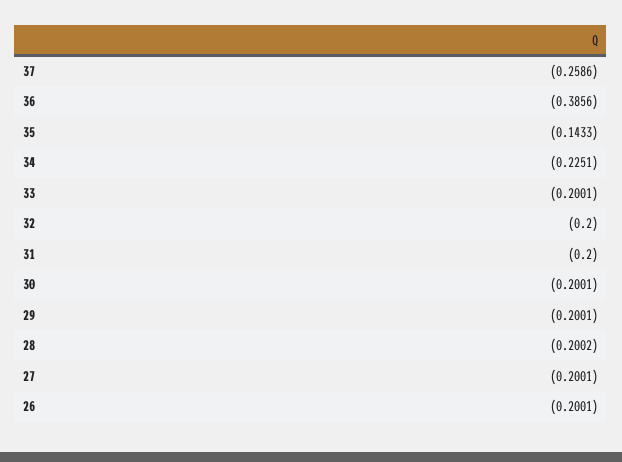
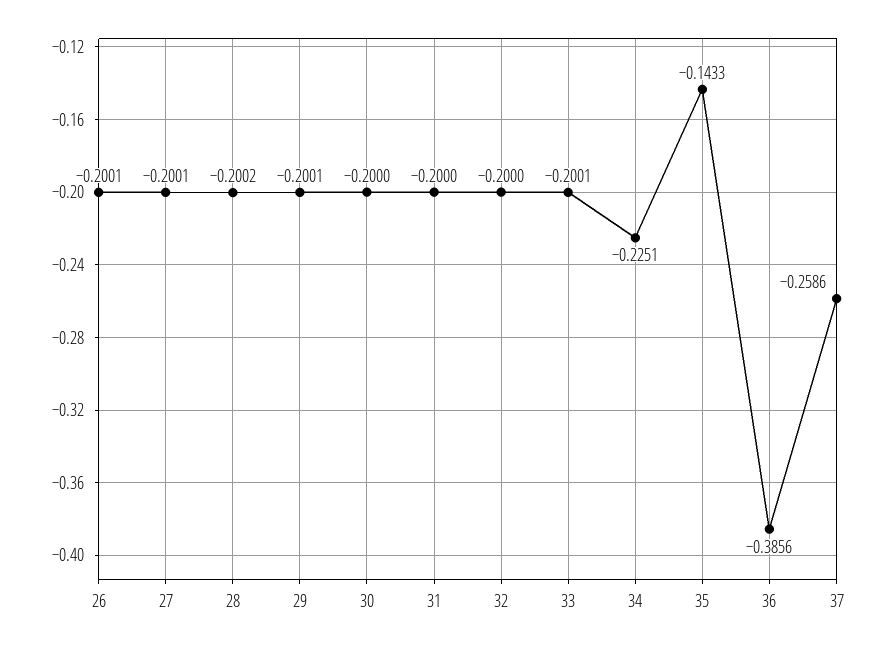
30: -0.2001 -> -0.2

